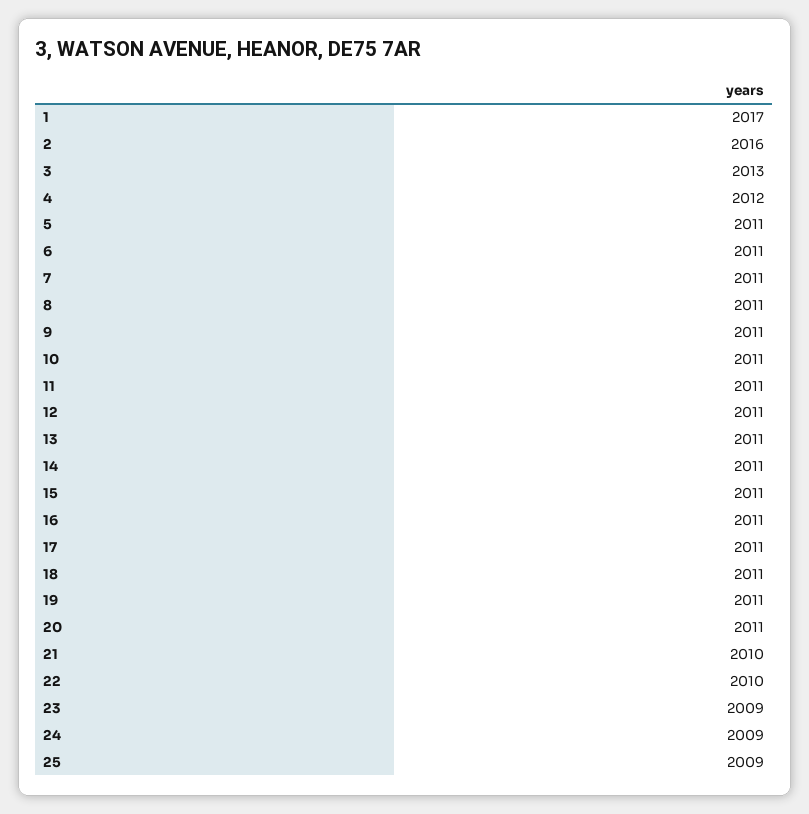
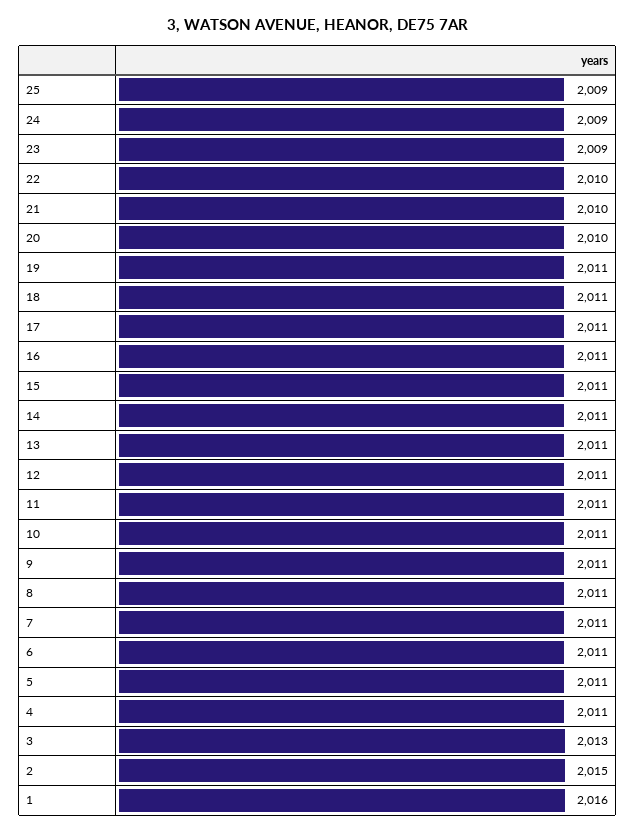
1: 2017 -> 2016
2: 2016 -> 2015
4: 2012 -> 2011
20: 2011 -> 2010

